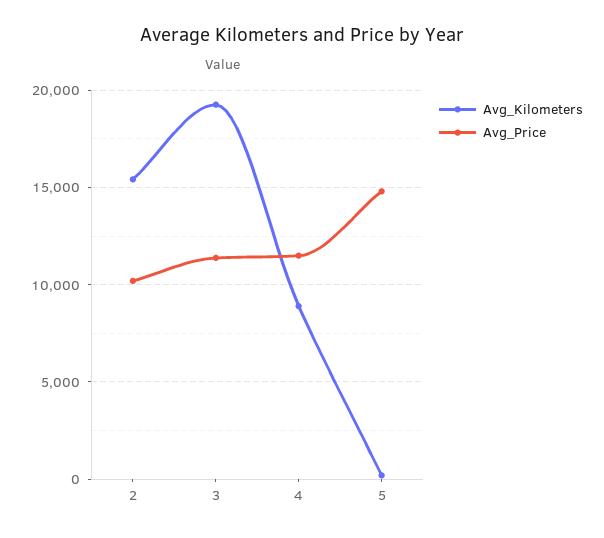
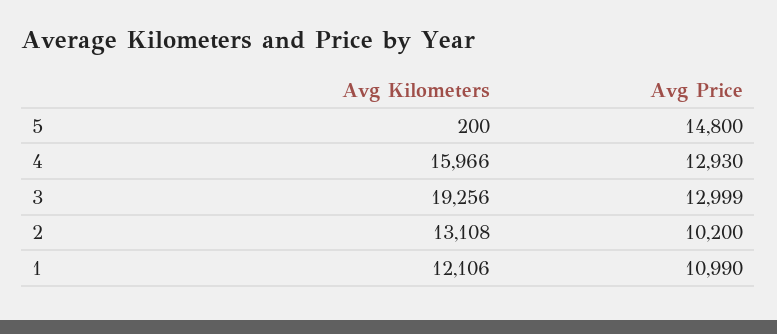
Avg_Kilometers, 2: 15500 -> 13108
Avg_Price, 3: 11500 -> 12999
Avg_Kilometers, 4: 9000 -> 15966
Avg_Price, 4: 11500 -> 12930
Avg_Kilometers, 1: none -> 12106
Avg_Price, 1: none -> 10990

